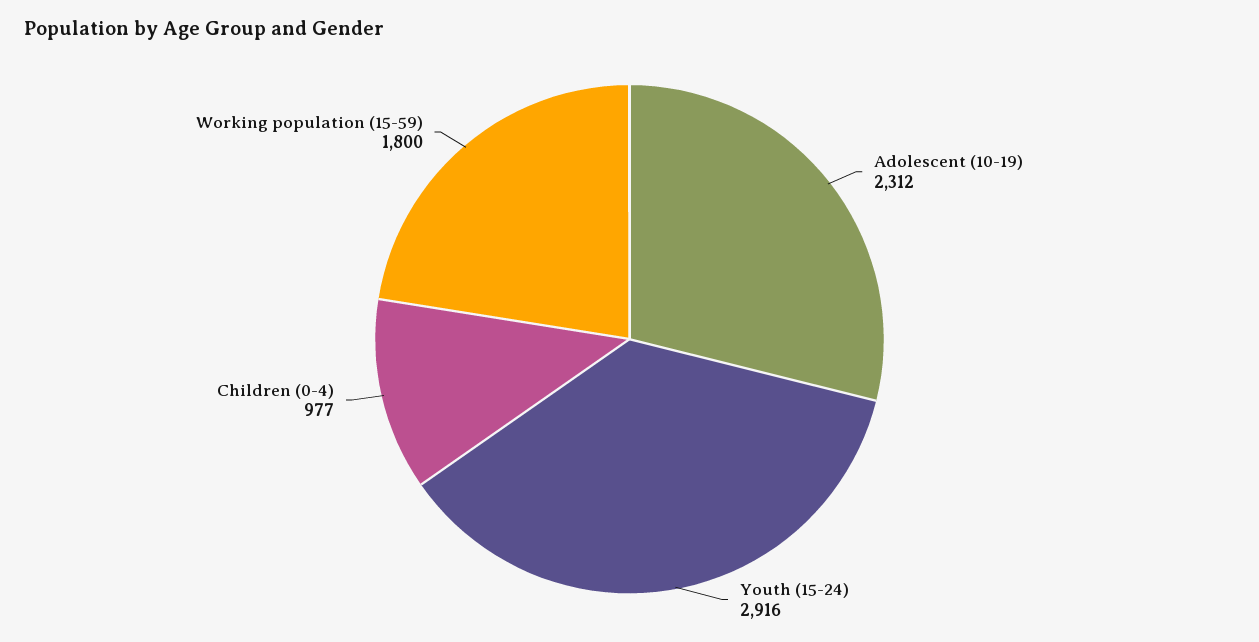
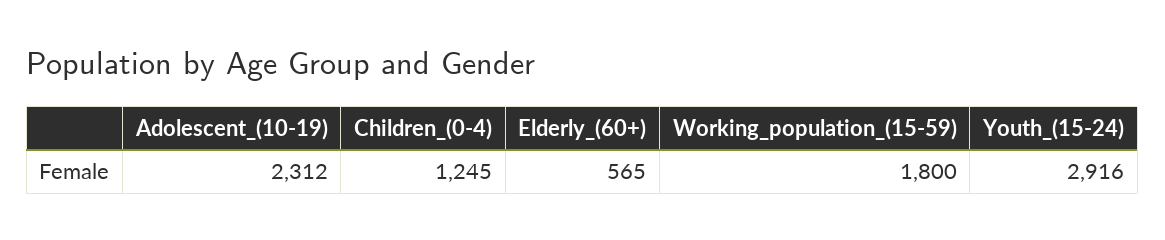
Children (0-4): 977 -> 1245
Elderly_(60+): none -> 565

